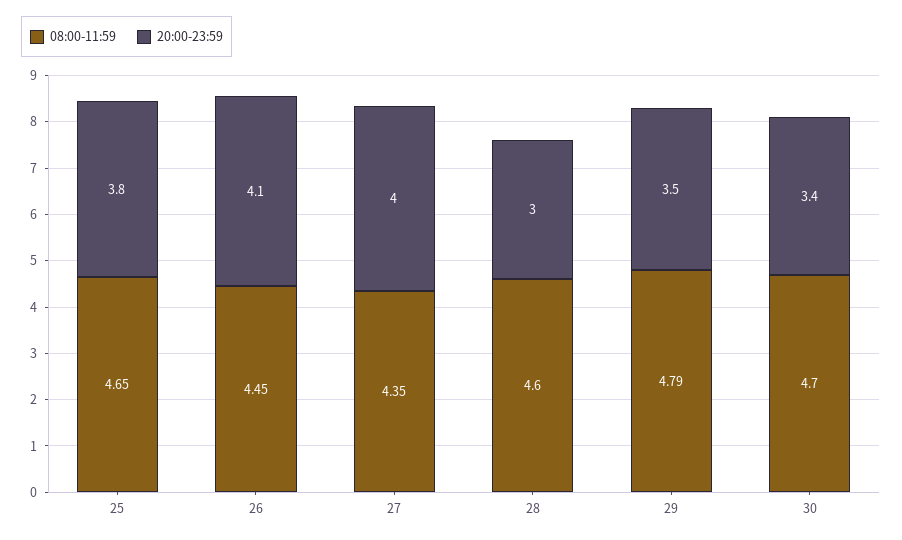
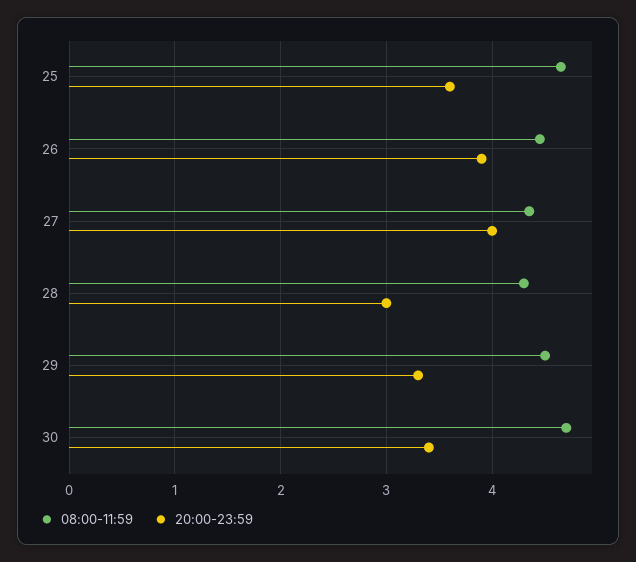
20:00-23:59, 25: 3.8 -> 3.6
20:00-23:59, 26: 4.1 -> 3.9
08:00-11:59, 28: 4.6 -> 4.3
08:00-11:59, 29: 4.79 -> 4.5
20:00-23:59, 29: 3.5 -> 3.3

